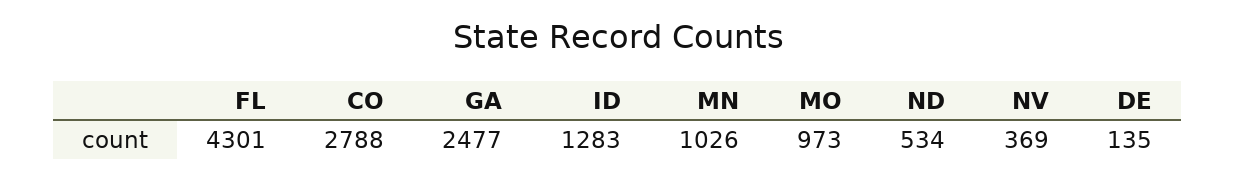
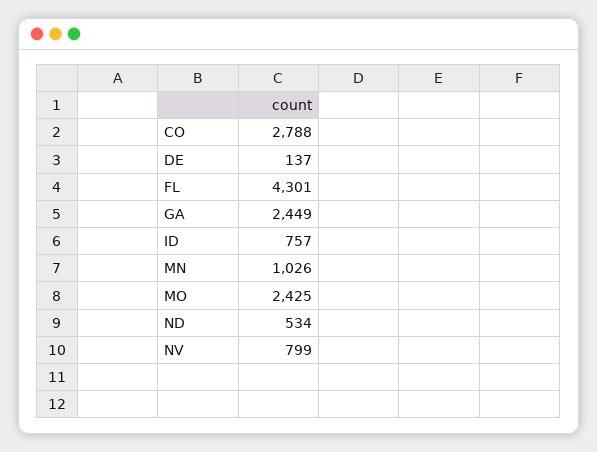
GA: 2477 -> 2449
ID: 1283 -> 757
MO: 973 -> 2425
NV: 369 -> 799
DE: 135 -> 137

